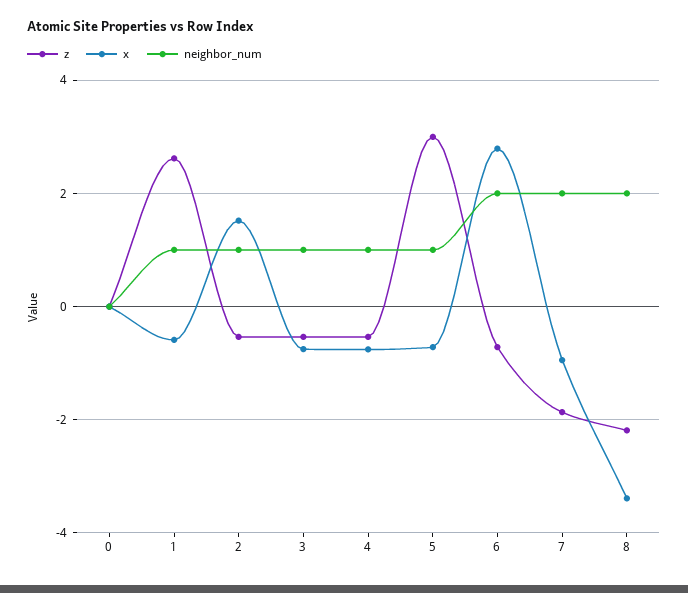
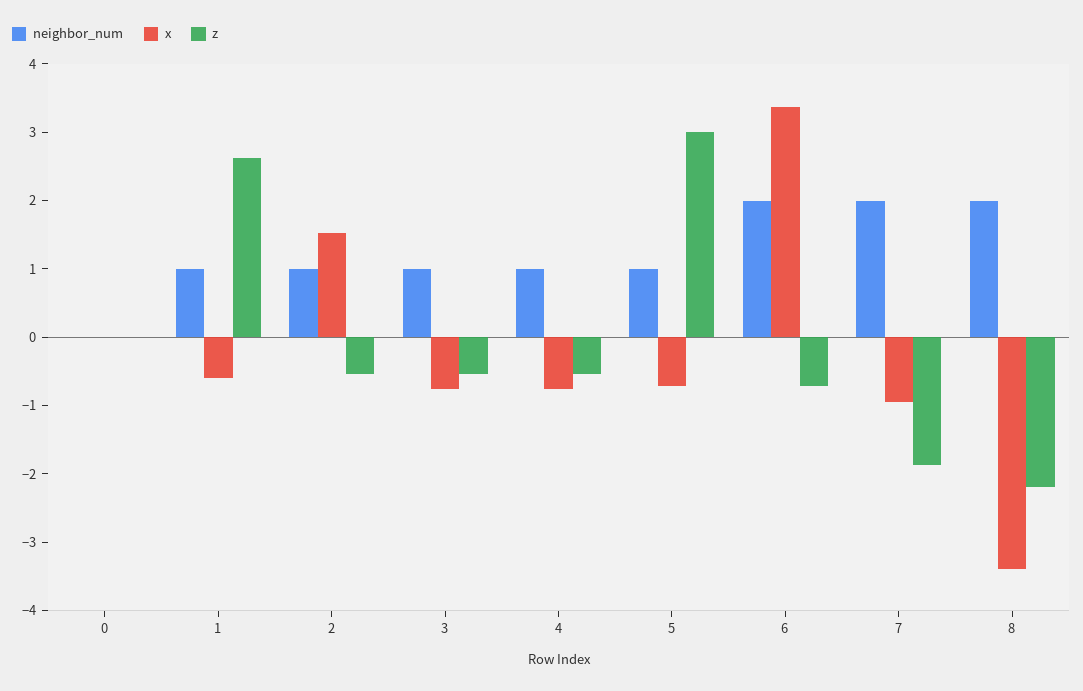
x, 6: 2.8 -> 3.4

